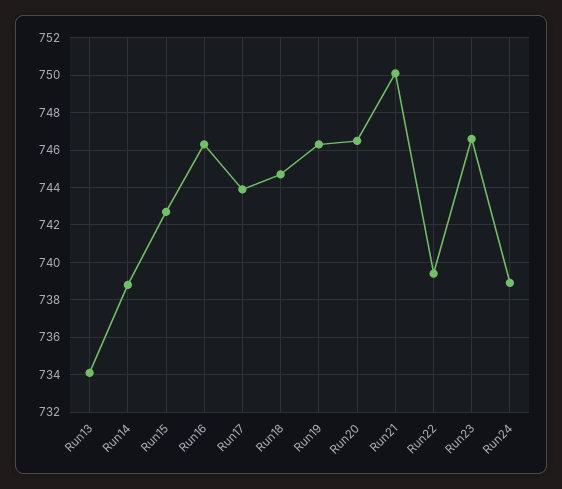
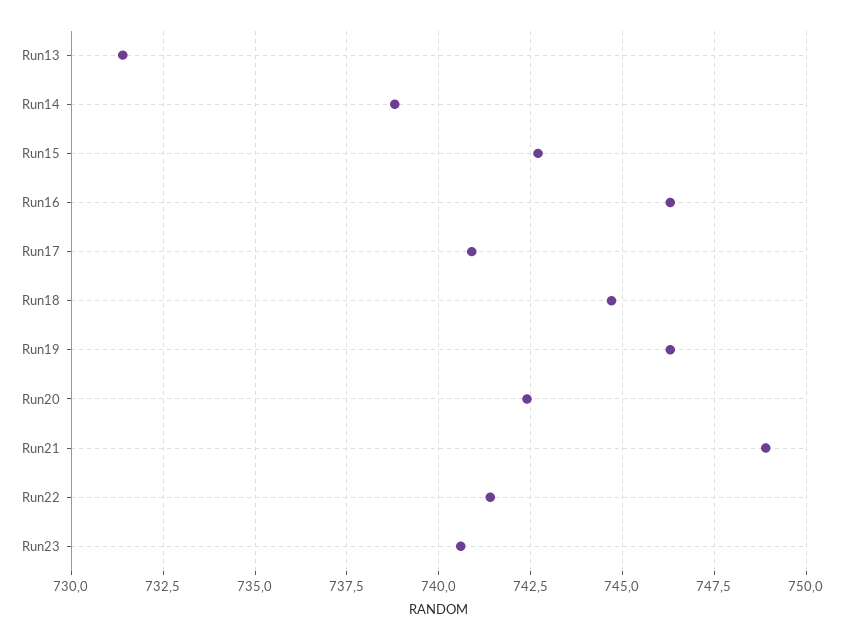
Run13: 734 -> 731.5
Run17: 744 -> 741
Run20: 746.5 -> 742.5
Run21: 750 -> 749
Run22: 739.5 -> 741.5
Run23: 746.5 -> 740.5
Run24: 739 -> none

